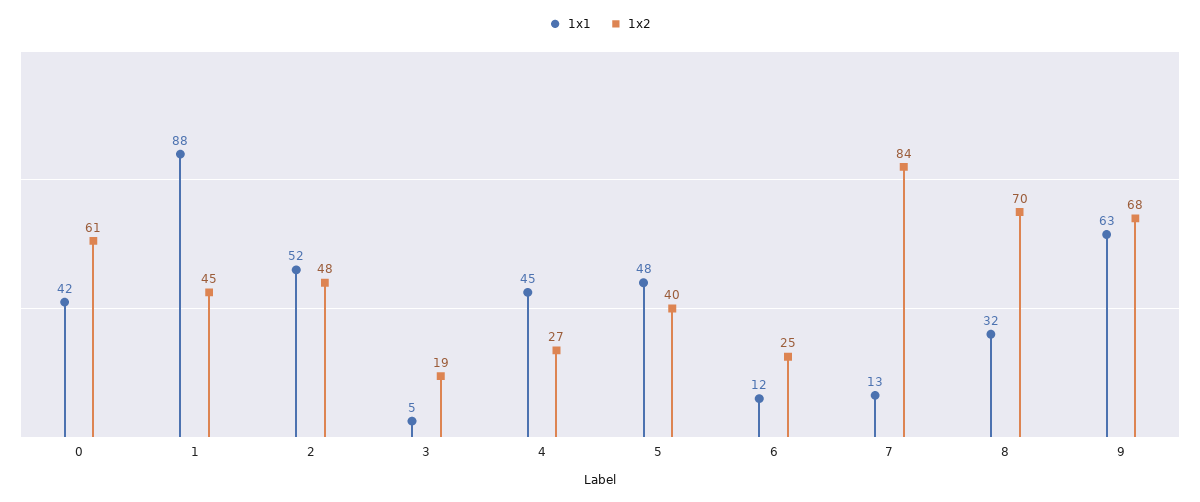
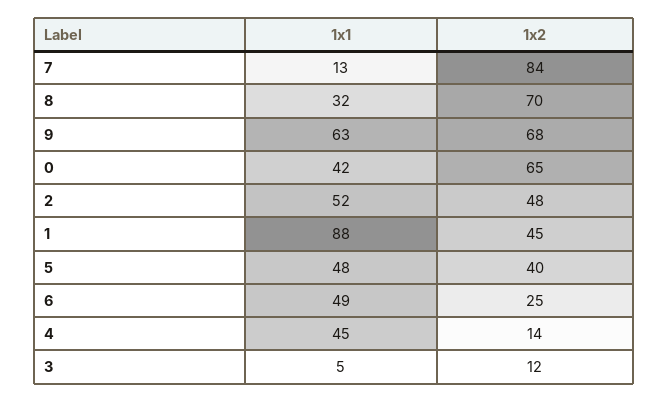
1x2, 0: 61 -> 65
1x2, 3: 19 -> 12
1x2, 4: 27 -> 14
1x1, 6: 12 -> 49

